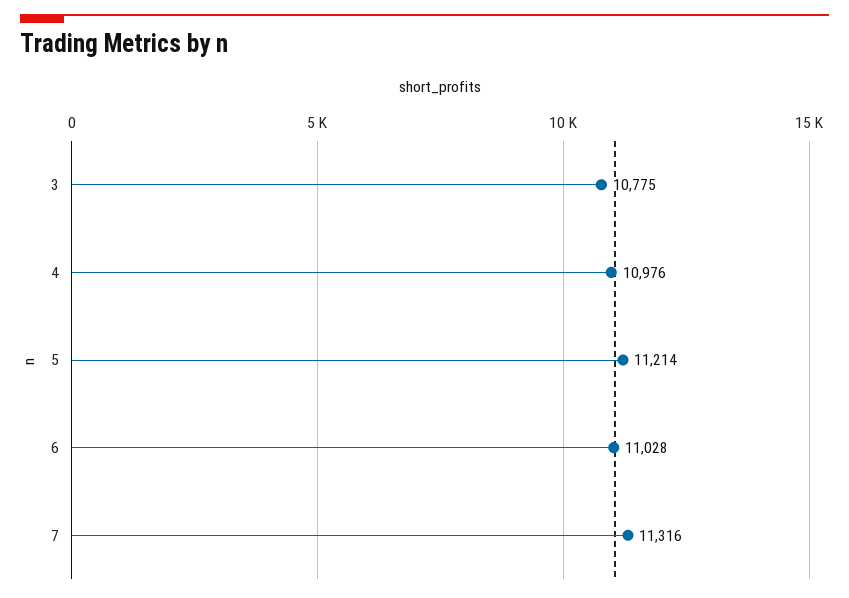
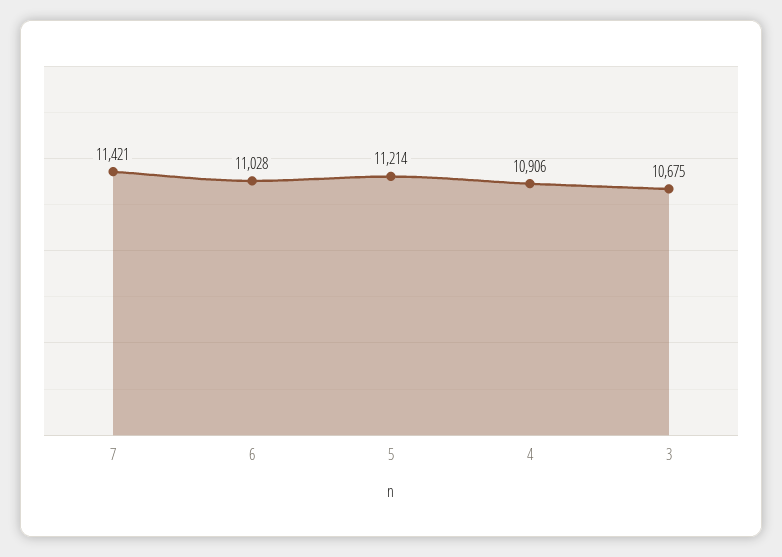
3: 10775 -> 10675
4: 10976 -> 10906
7: 11316 -> 11421

